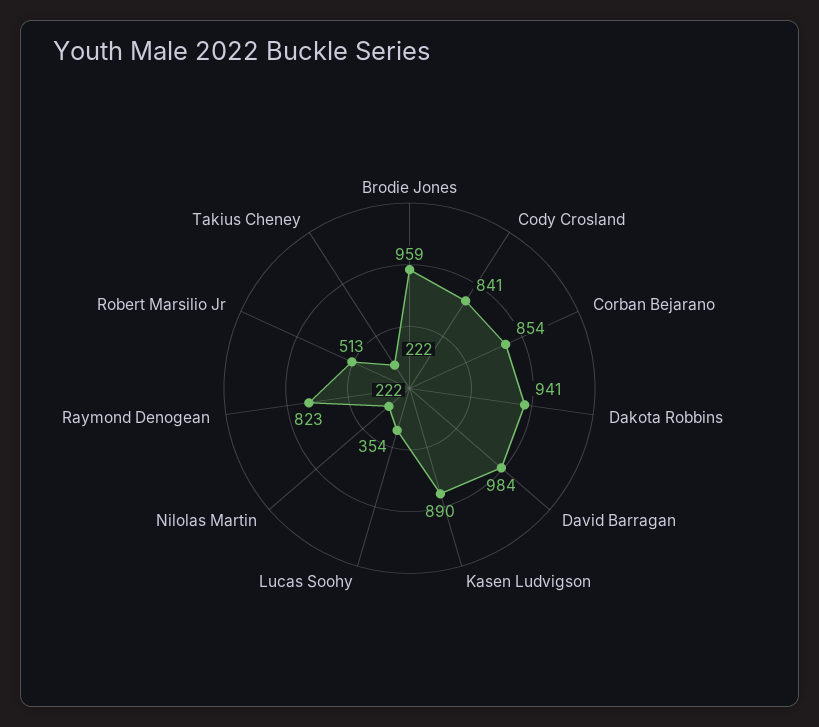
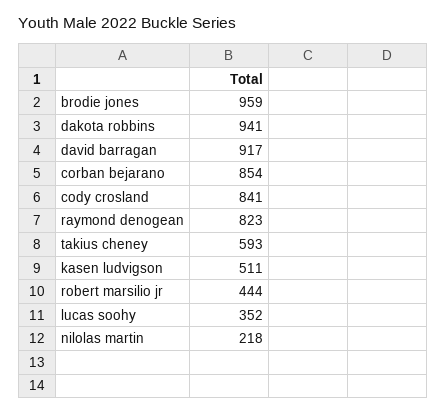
David Barragan: 984 -> 917
Kasen Ludvigson: 890 -> 511
Lucas Soohy: 354 -> 352
Nilolas Martin: 222 -> 218
Robert Marsilio Jr: 513 -> 444
Takius Cheney: 222 -> 593

